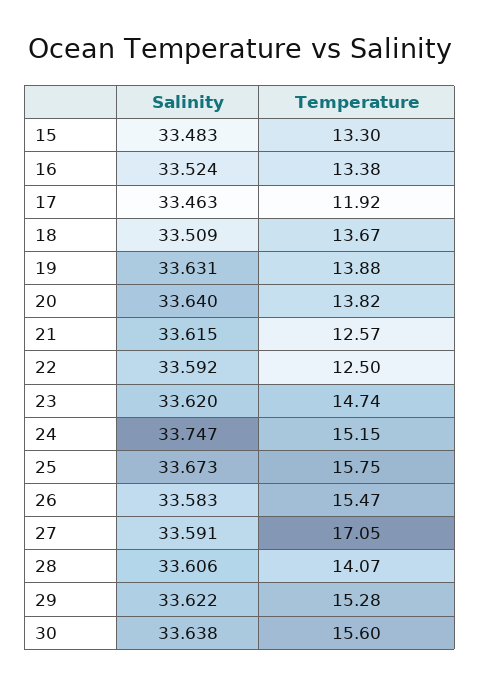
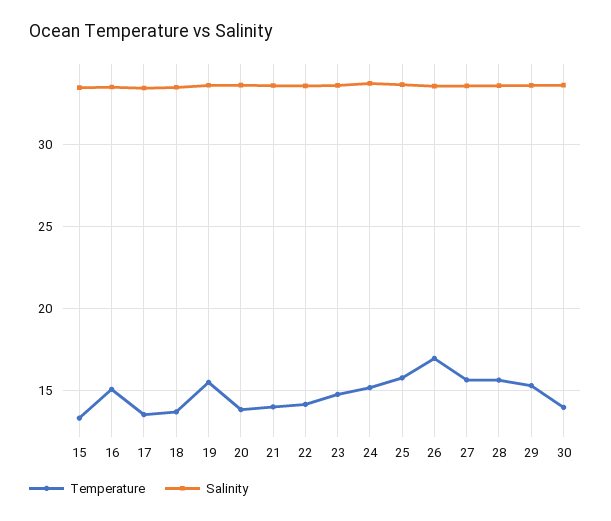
Temperature, 16: 13.38 -> 15
Temperature, 17: 11.92 -> 13.5
Temperature, 19: 13.88 -> 15.5
Temperature, 21: 12.57 -> 14
Temperature, 22: 12.5 -> 14
Temperature, 26: 15.47 -> 17
Temperature, 27: 17.05 -> 15.5
Temperature, 28: 14.07 -> 15.5
Temperature, 30: 15.6 -> 14

